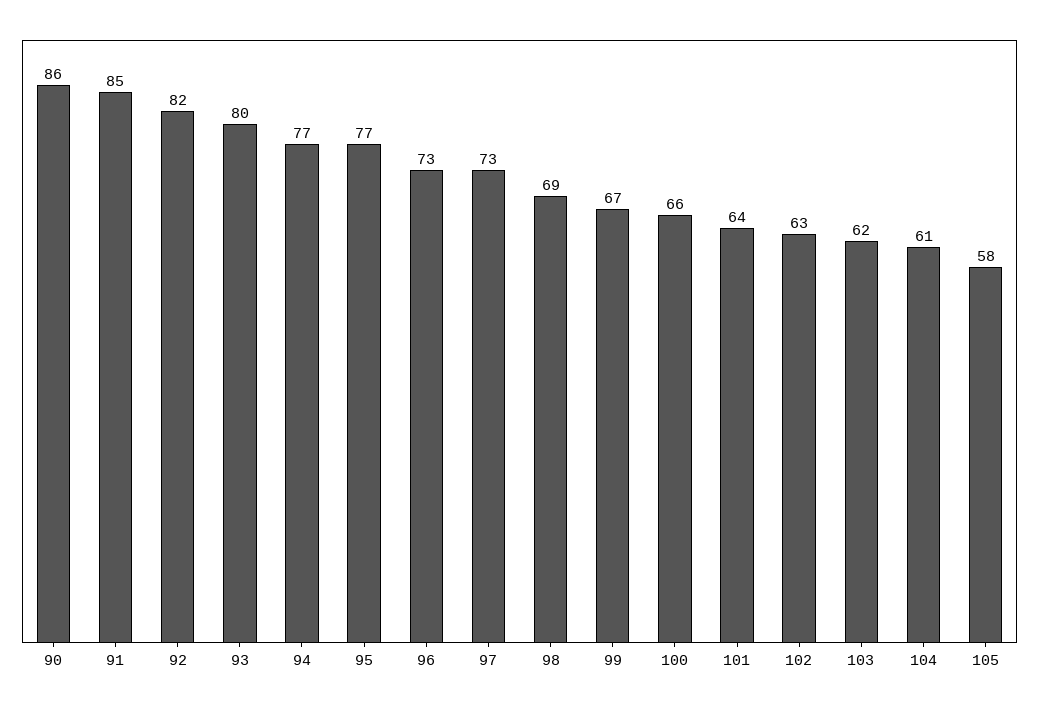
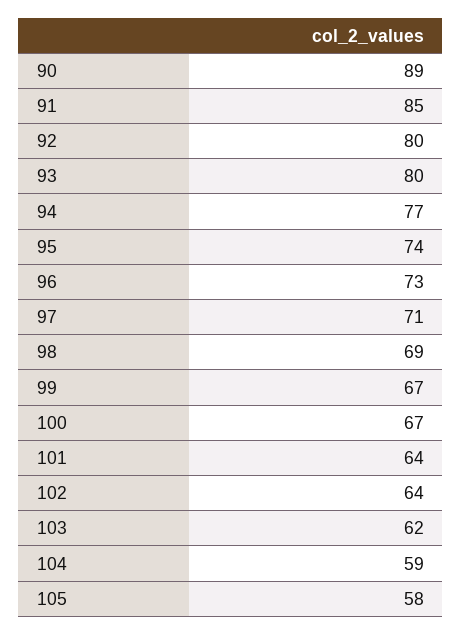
90: 86 -> 89
92: 82 -> 80
95: 77 -> 74
97: 73 -> 71
100: 66 -> 67
102: 63 -> 64
104: 61 -> 59

